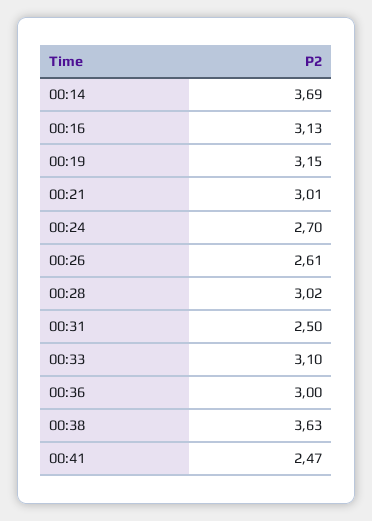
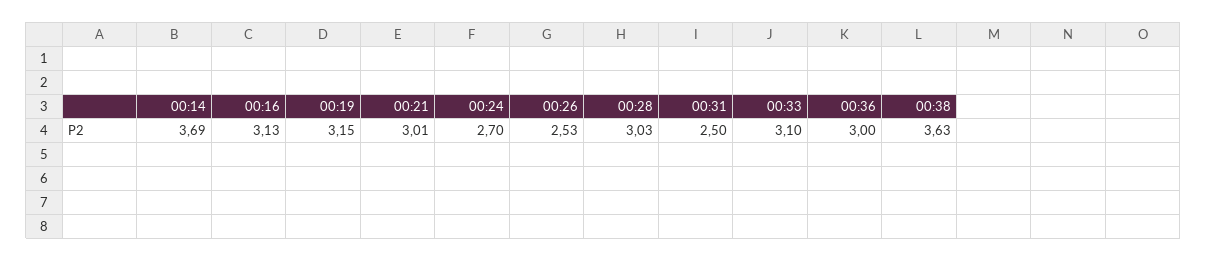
00:26: 2.61 -> 2.53
00:28: 3.02 -> 3.03
00:41: 2.47 -> none

